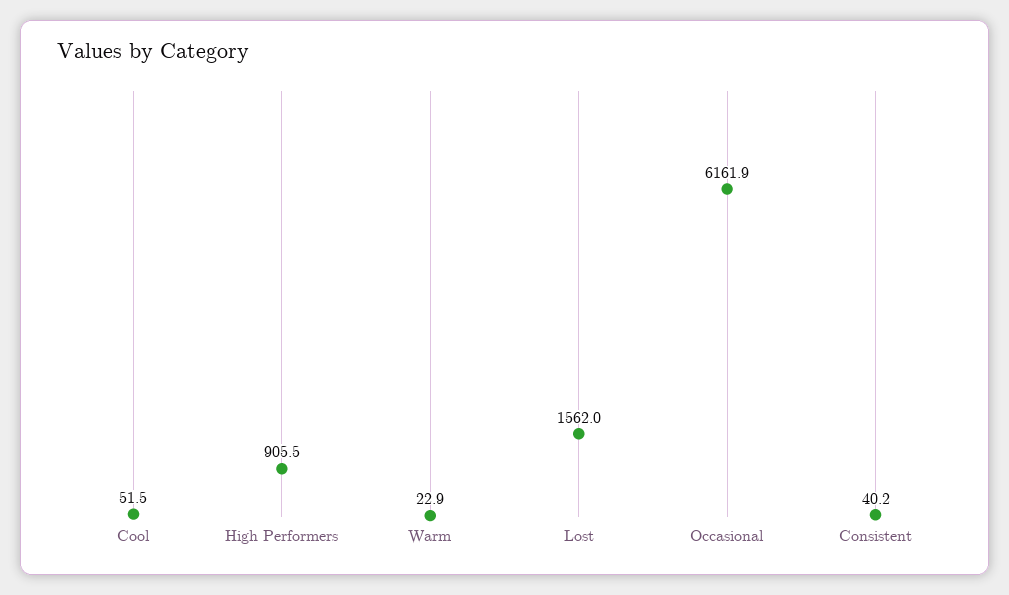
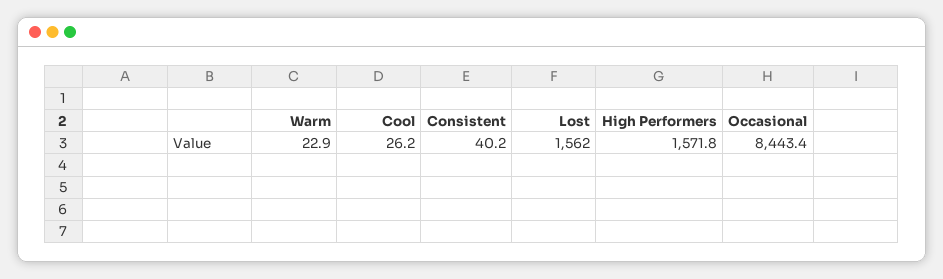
Cool: 51.5 -> 26.2
High Performers: 905.5 -> 1571.8
Occasional: 6161.9 -> 8443.4

